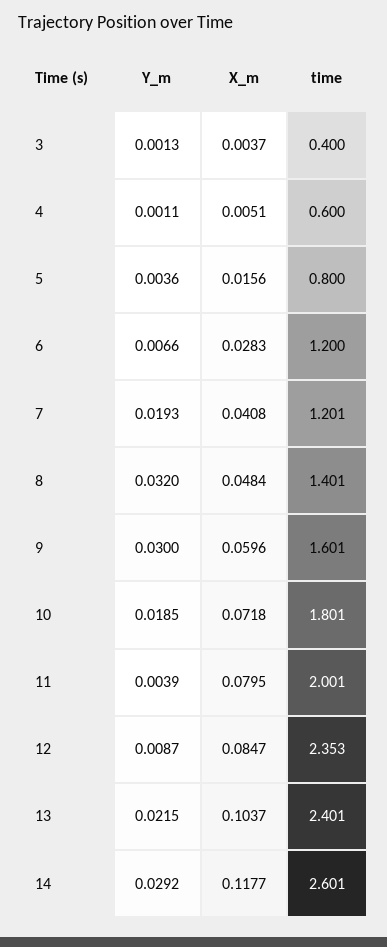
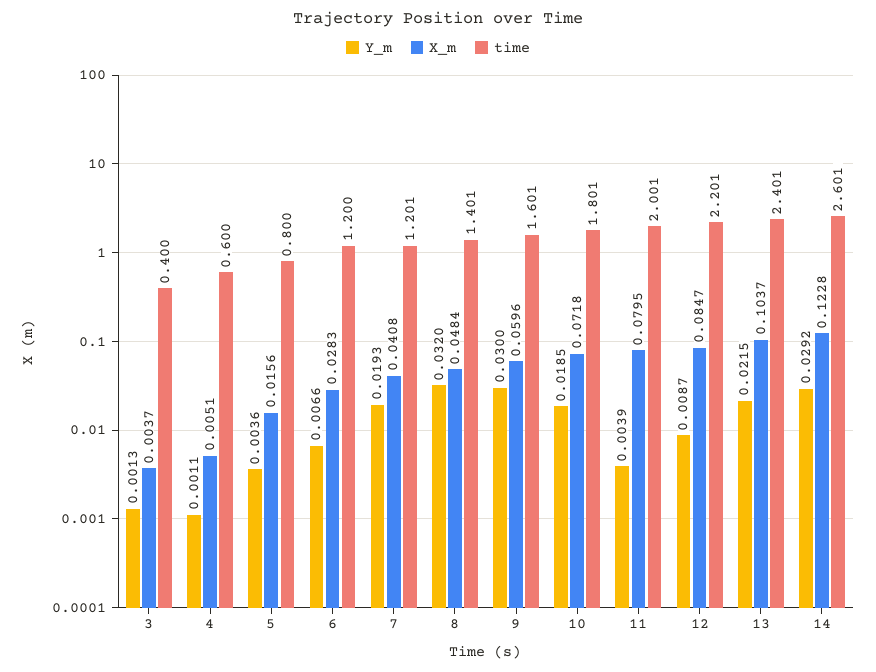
time, 12: 2.353 -> 2.201
X_m, 14: 0.1177 -> 0.1228

